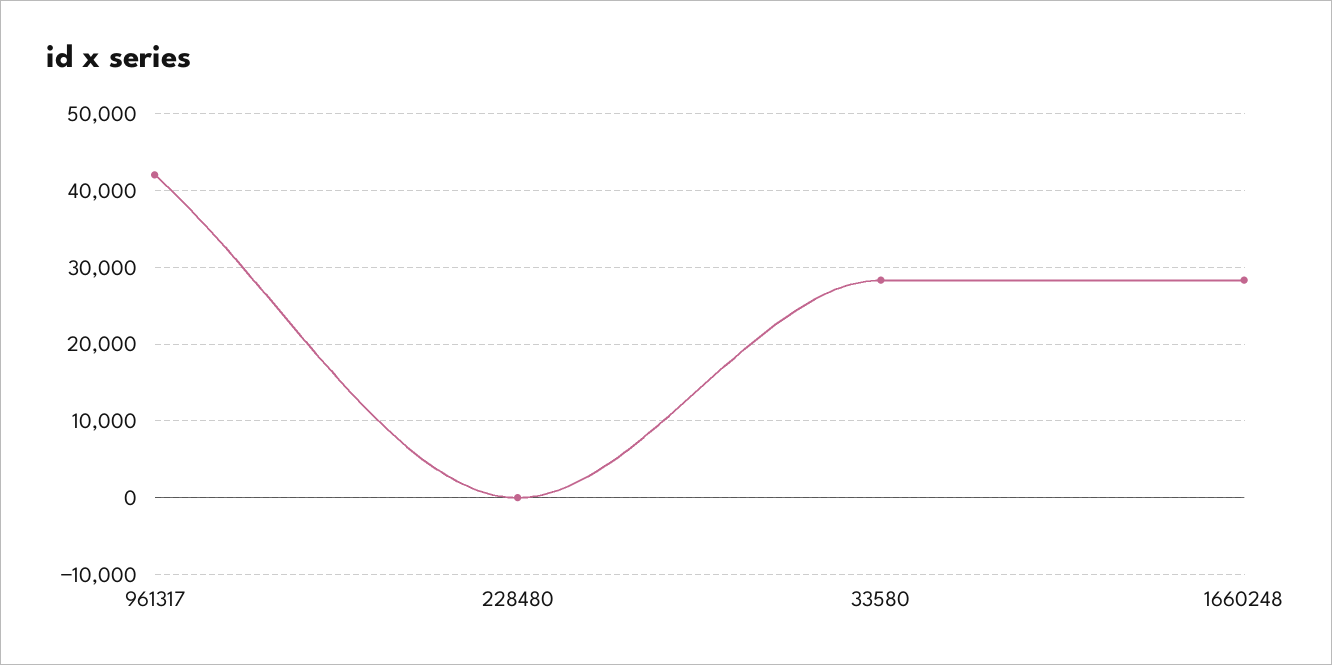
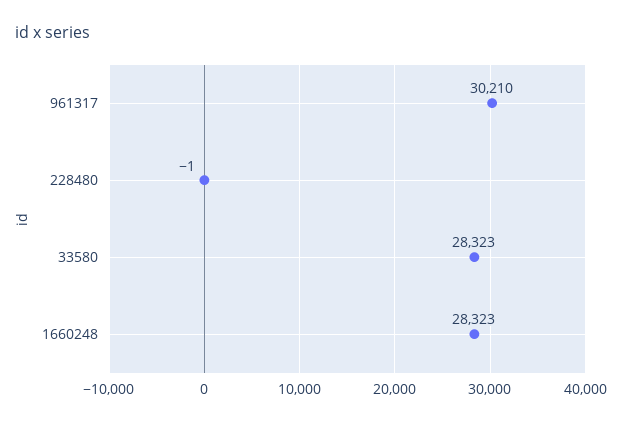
961317: 42000 -> 30210

